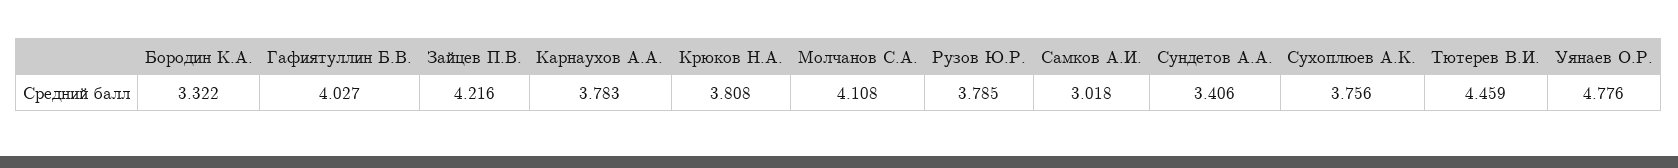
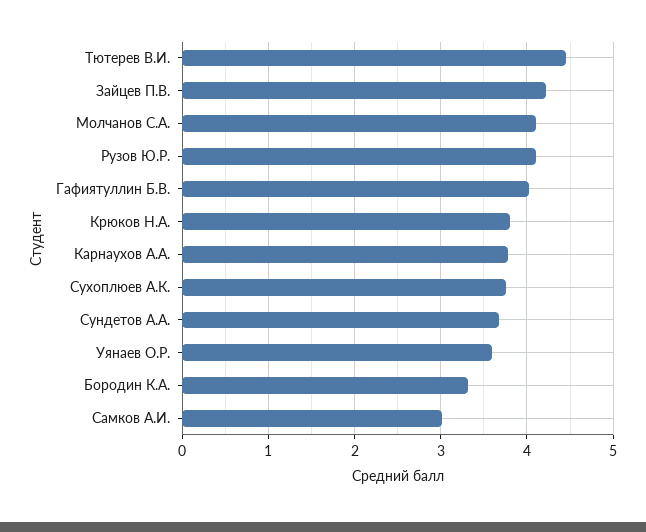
Рузов Ю.Р.: 3.785 -> 4.1
Сундетов А.А.: 3.406 -> 3.7
Уянаев О.Р.: 4.776 -> 3.6

